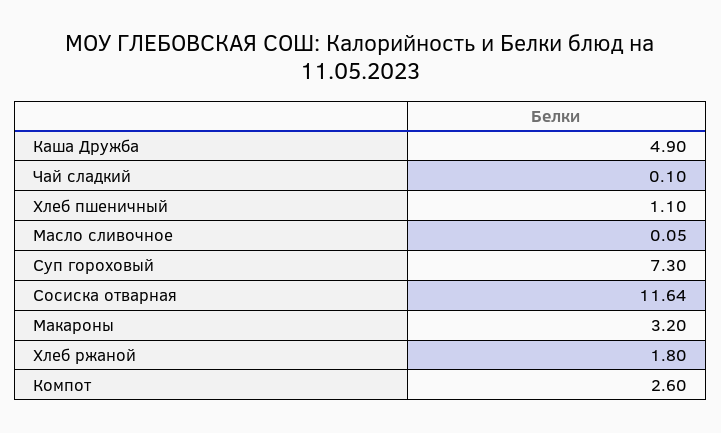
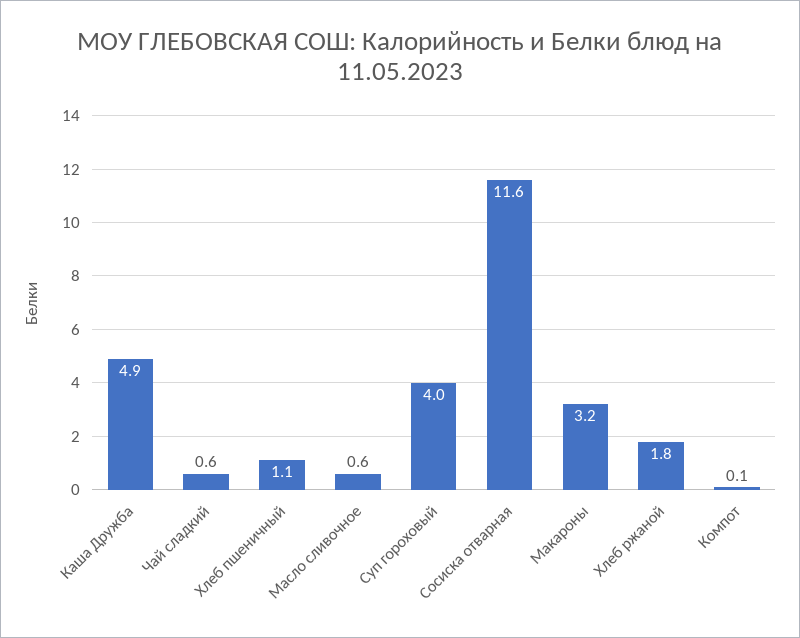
Чай сладкий: 0.1 -> 0.6
Масло сливочное: 0.05 -> 0.6
Суп гороховый: 7.3 -> 4
Компот: 2.6 -> 0.1

